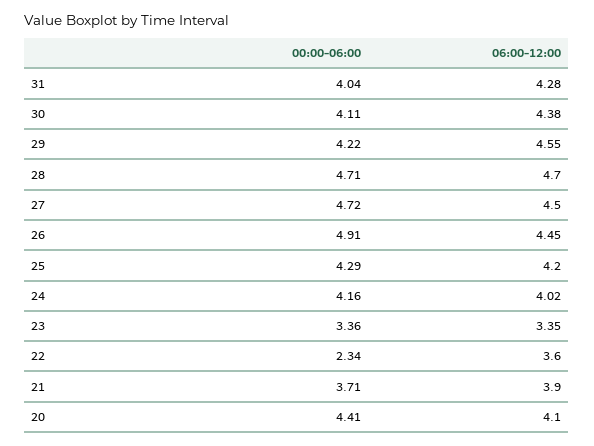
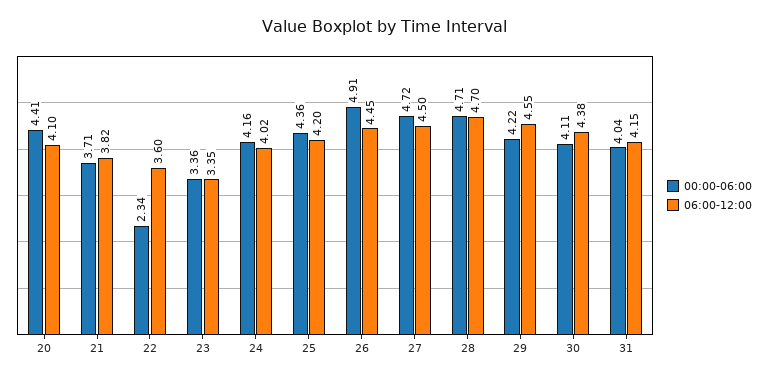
06:00-12:00, 31: 4.28 -> 4.15
00:00-06:00, 25: 4.29 -> 4.36
06:00-12:00, 21: 3.9 -> 3.82

